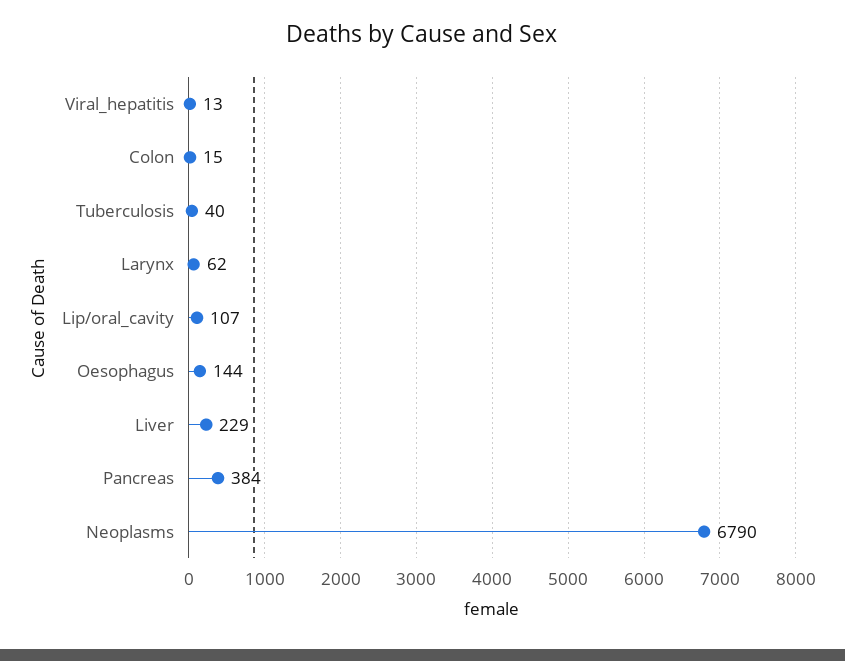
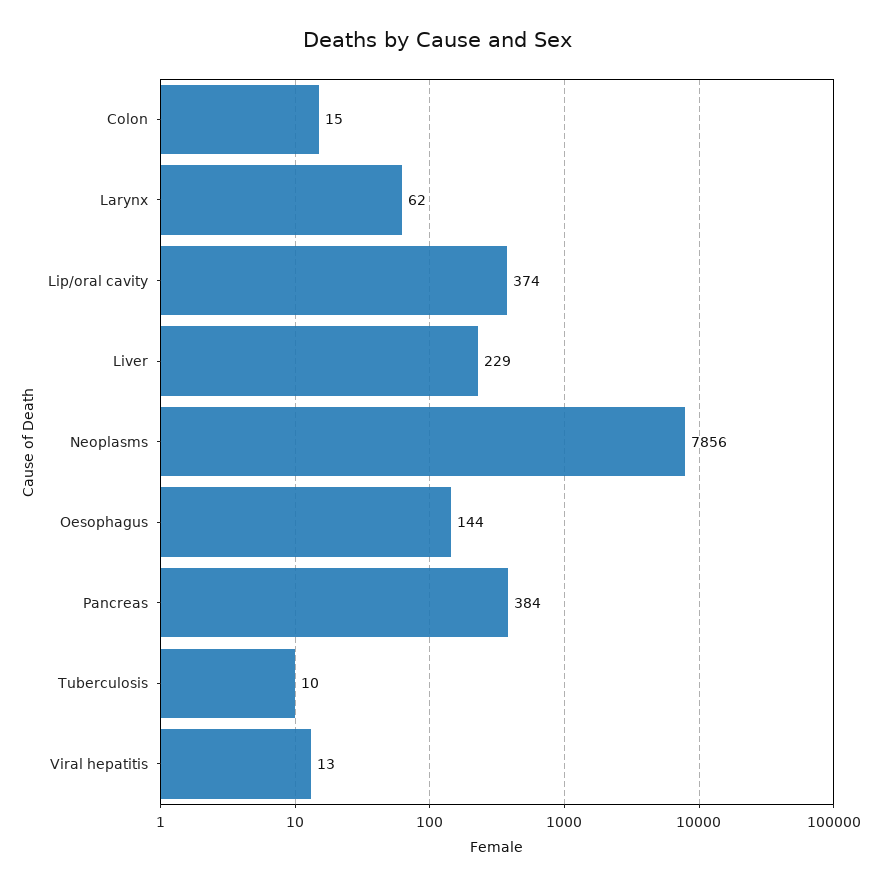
Tuberculosis: 40 -> 10
Lip/oral_cavity: 107 -> 374
Neoplasms: 6790 -> 7856

